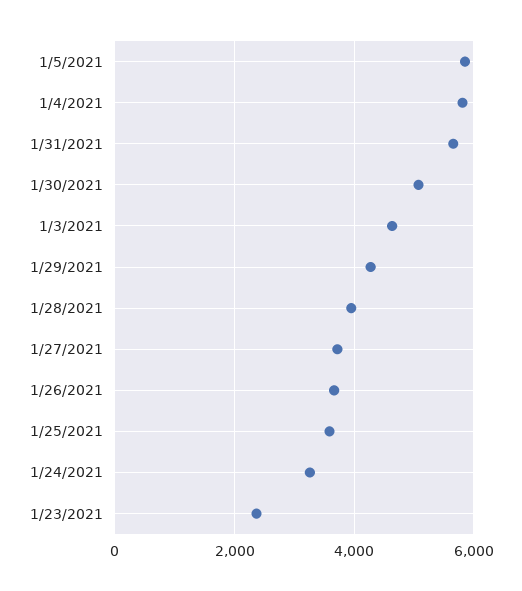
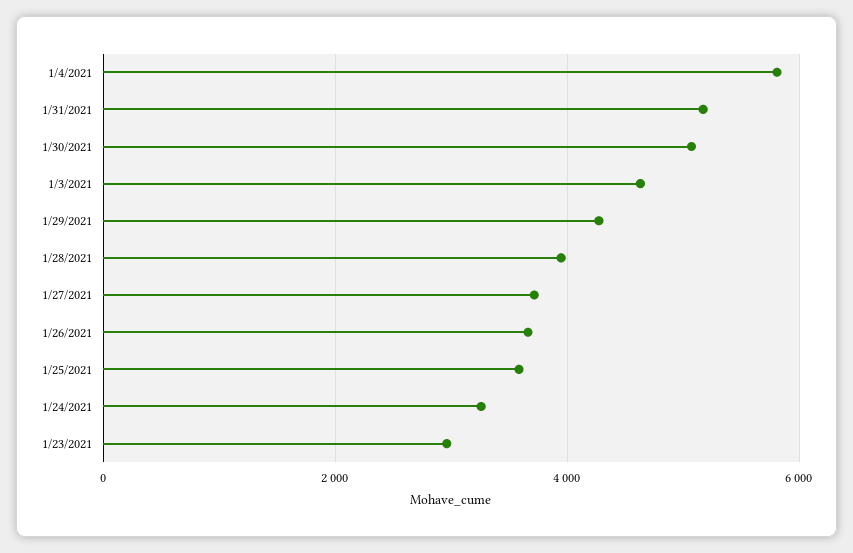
1/5/2021: 5800 -> none
1/31/2021: 5600 -> 5200
1/23/2021: 2400 -> 3000

